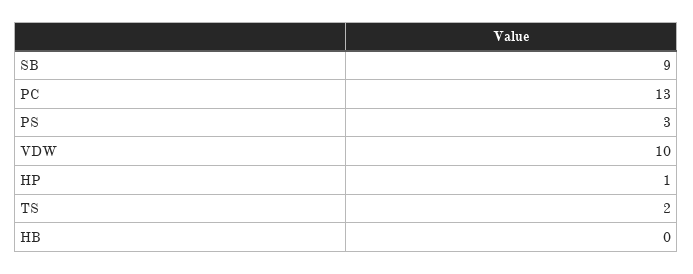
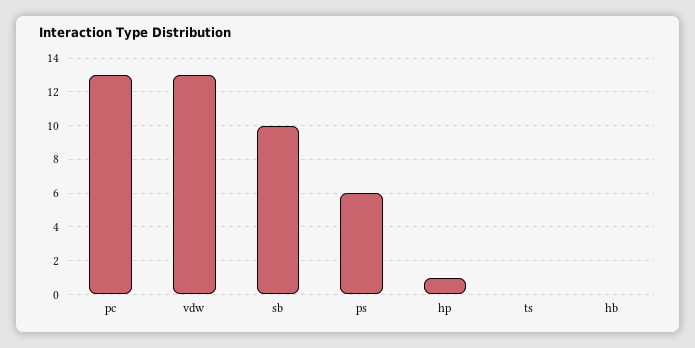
SB: 9 -> 10
PS: 3 -> 6
VDW: 10 -> 13
TS: 2 -> 0

